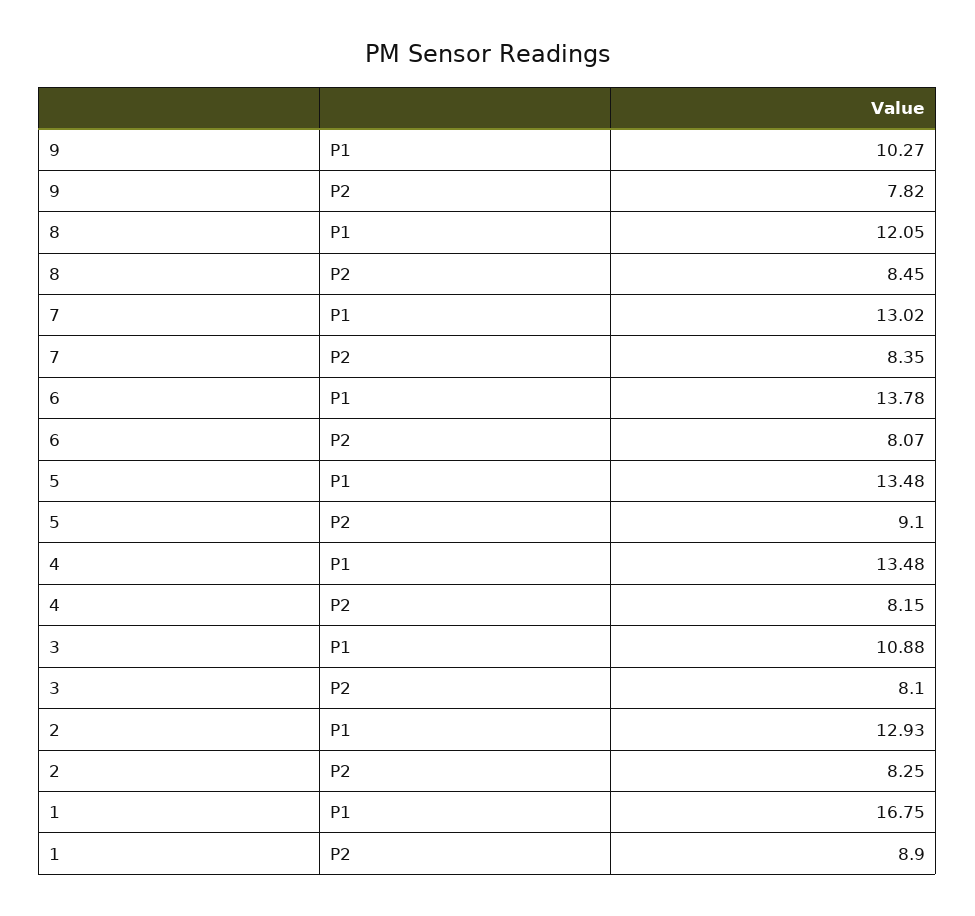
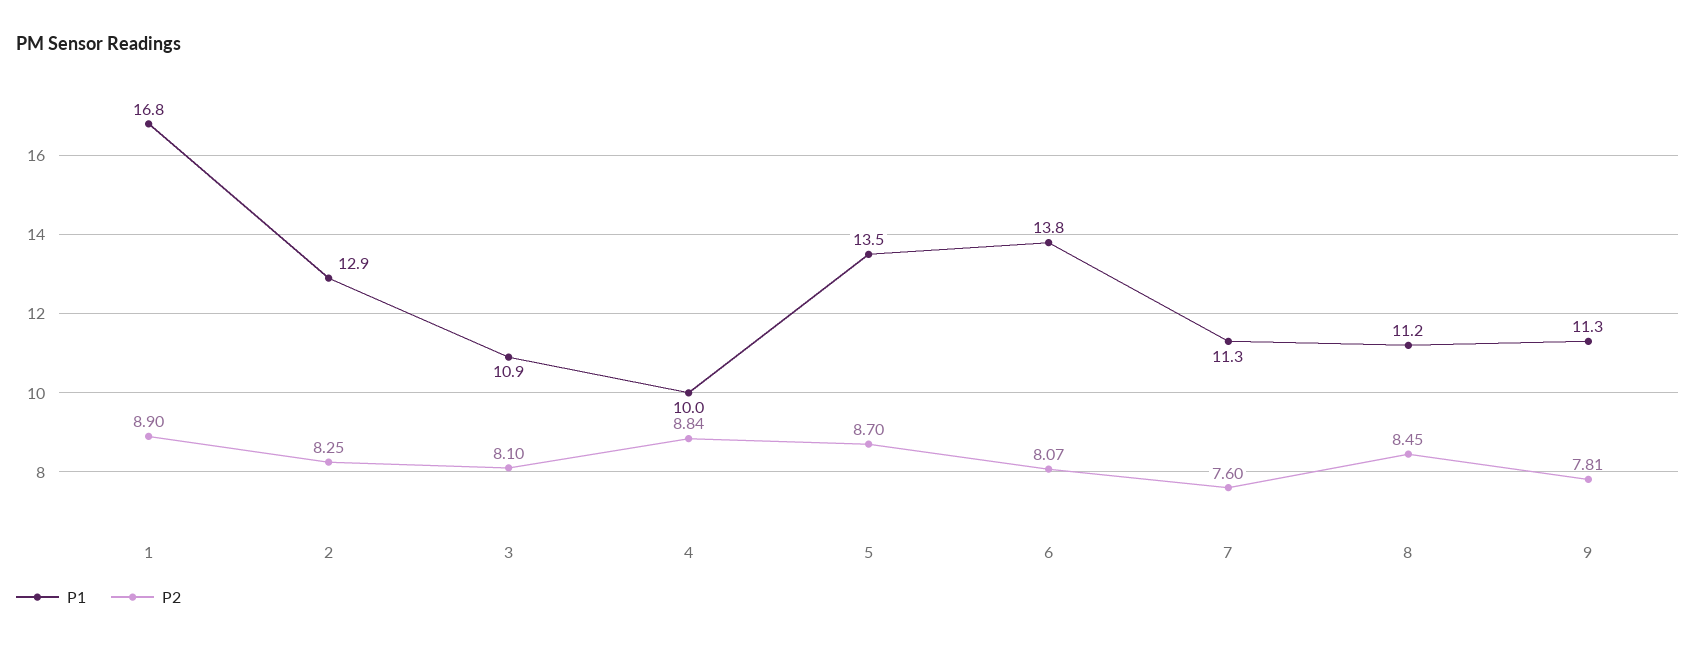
P1, 9: 10.27 -> 11.3
P2, 9: 7.82 -> 7.81
P1, 8: 12.05 -> 11.2
P1, 7: 13.02 -> 11.3
P2, 7: 8.35 -> 7.6
P2, 5: 9.1 -> 8.7
P1, 4: 13.48 -> 10
P2, 4: 8.15 -> 8.84

